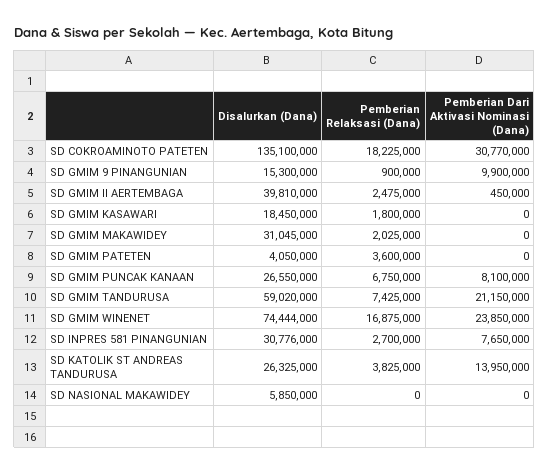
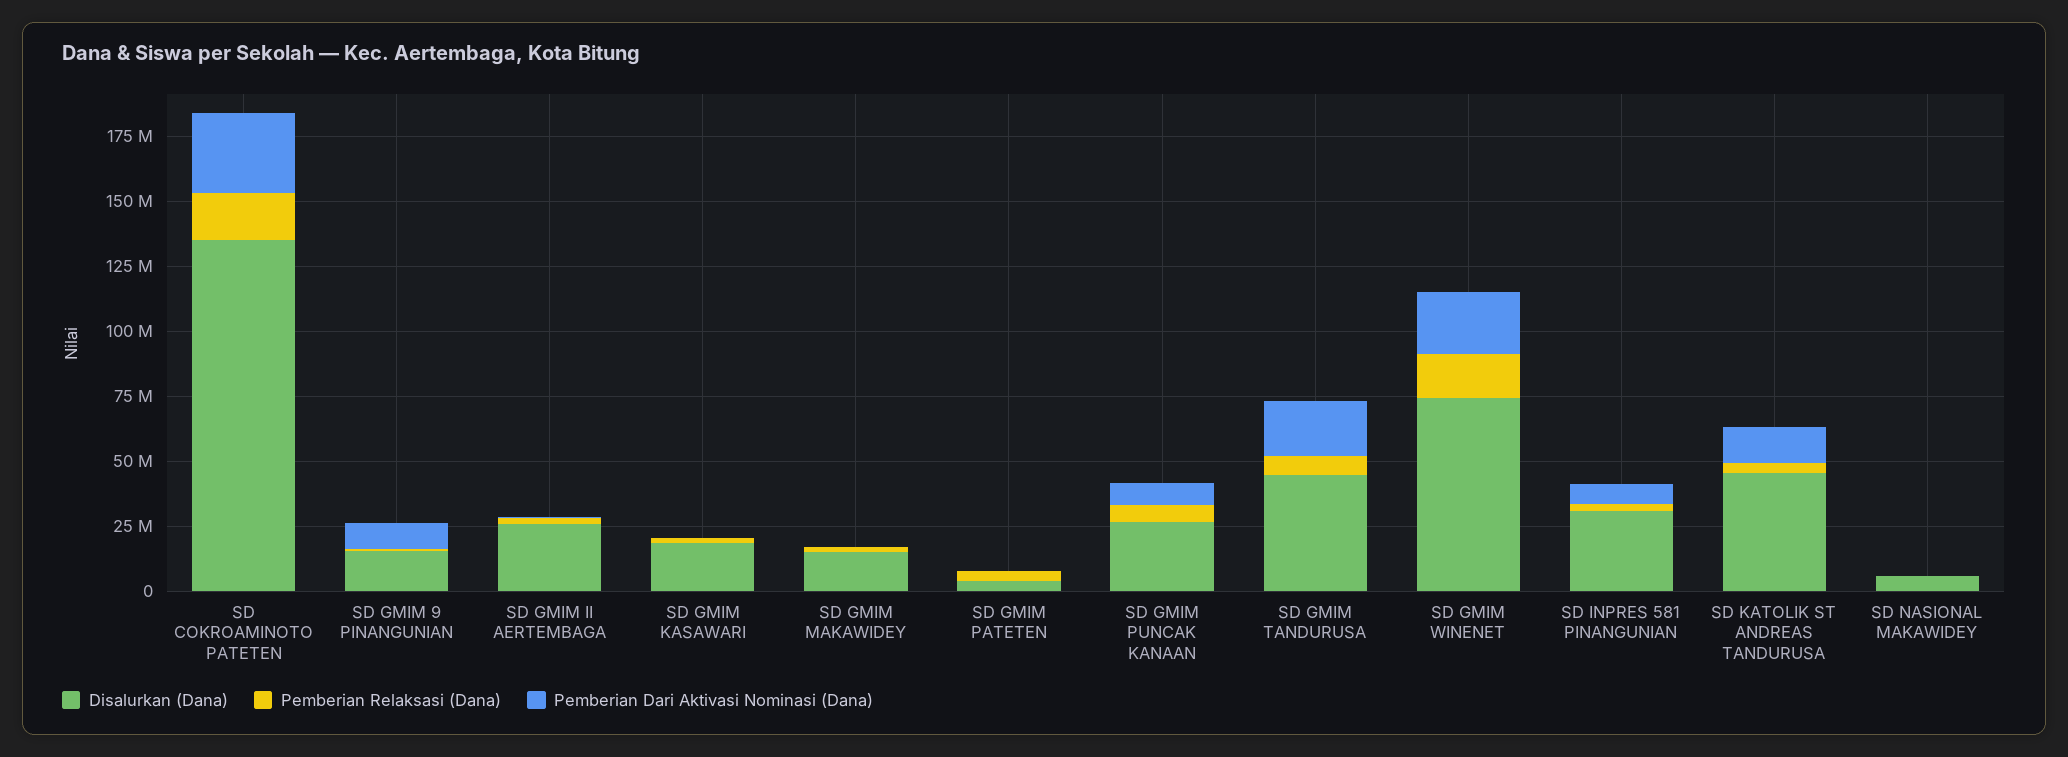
Disalurkan (Dana), SD GMIM II AERTEMBAGA: 39810000 -> 25000000
Disalurkan (Dana), SD GMIM MAKAWIDEY: 31045000 -> 15000000
Disalurkan (Dana), SD GMIM TANDURUSA: 59020000 -> 45000000
Disalurkan (Dana), SD KATOLIK ST ANDREAS TANDURUSA: 26325000 -> 45000000

